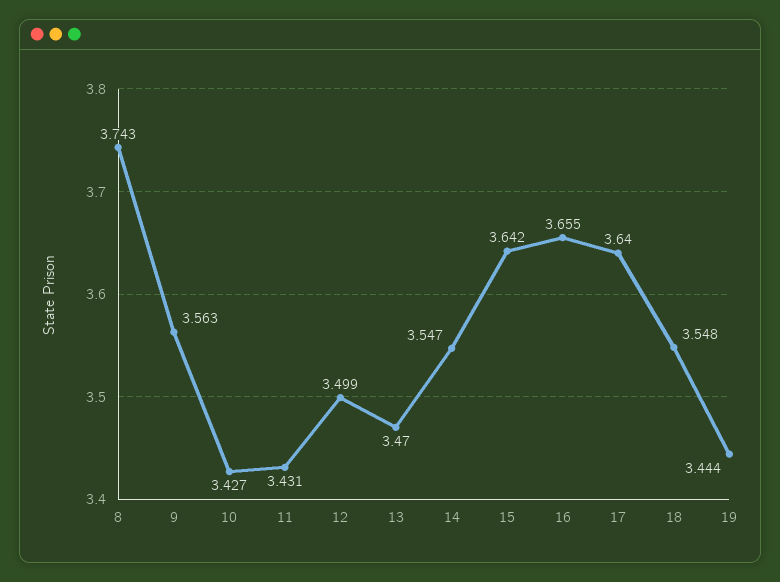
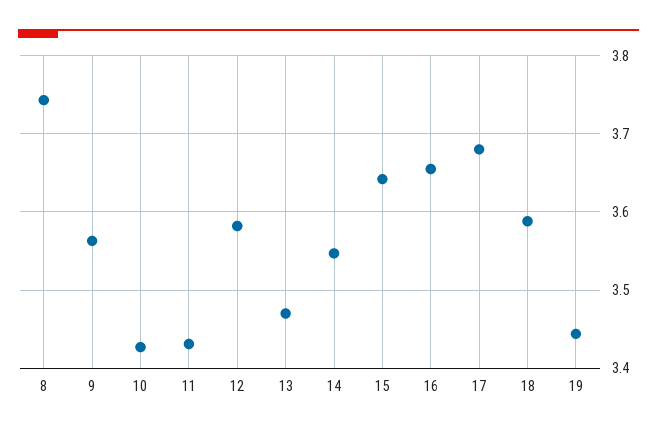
12: 3.499 -> 3.58
17: 3.64 -> 3.68
18: 3.548 -> 3.59

